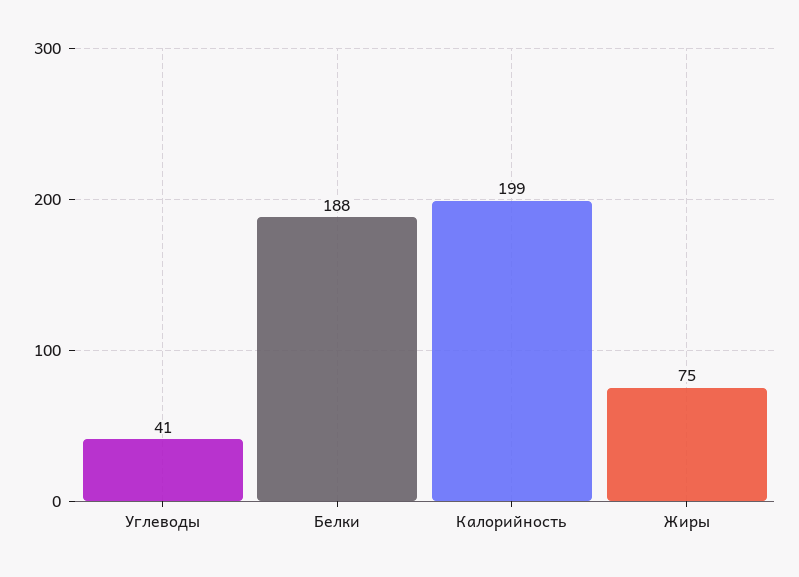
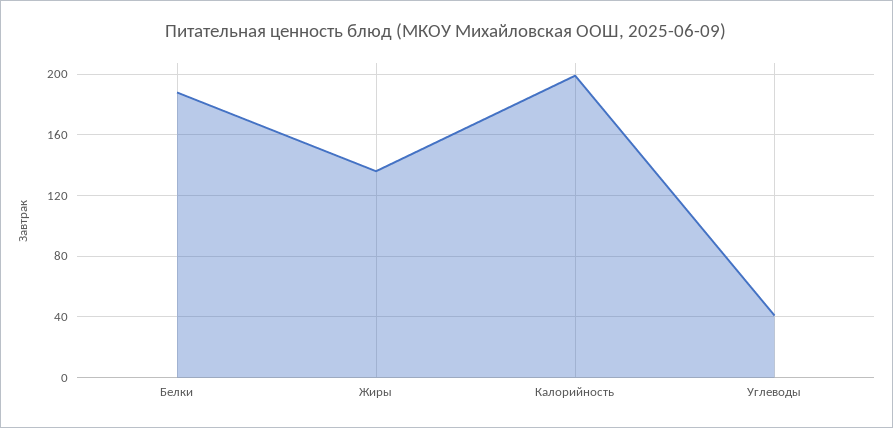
Жиры: 75 -> 135

